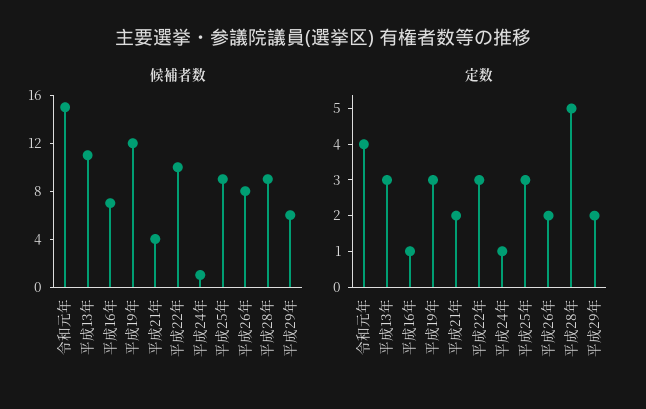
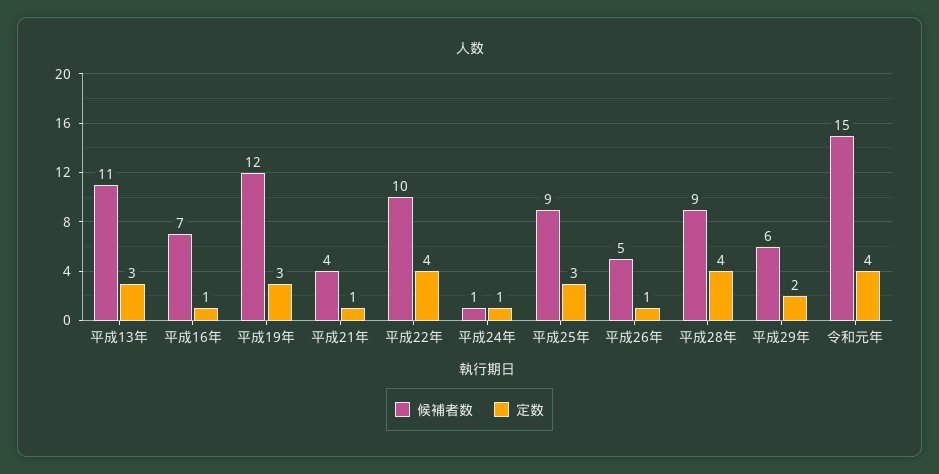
候補者数, 平成26年: 8 -> 5
定数, 平成21年: 2 -> 1
定数, 平成22年: 3 -> 4
定数, 平成26年: 2 -> 1
定数, 平成28年: 5 -> 4

